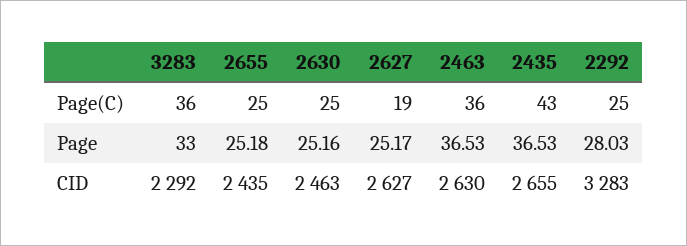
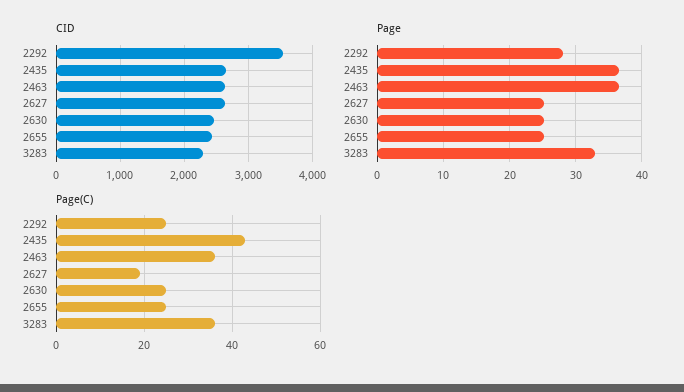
CID, 2292: 3283 -> 3500

